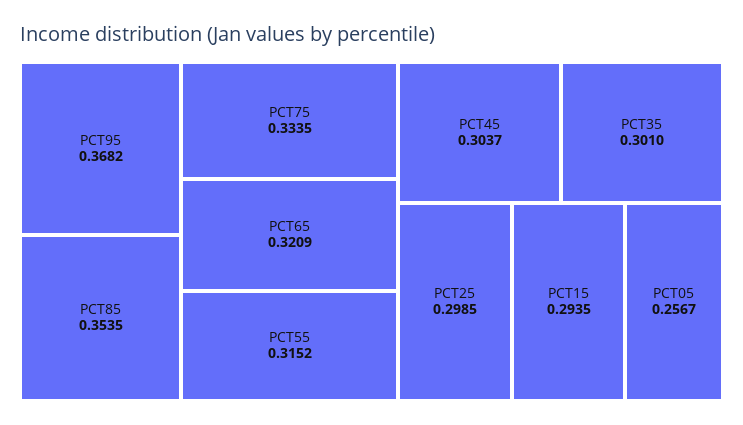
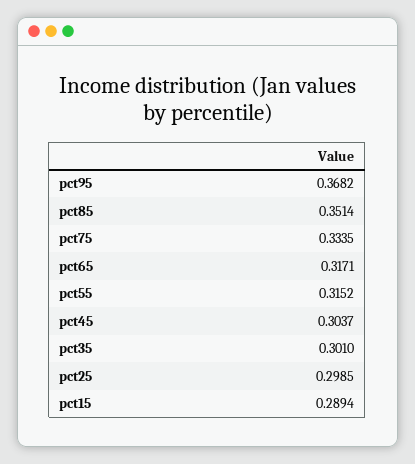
PCT85: 0.3535 -> 0.3514
PCT65: 0.3209 -> 0.3171
PCT15: 0.2935 -> 0.2894
PCT05: 0.2567 -> none

